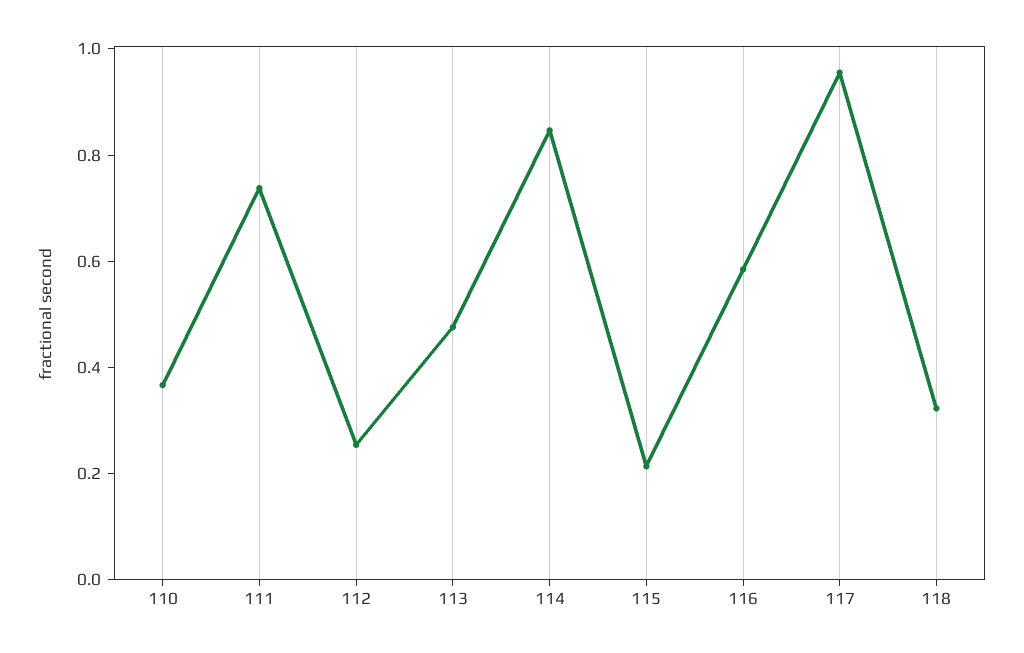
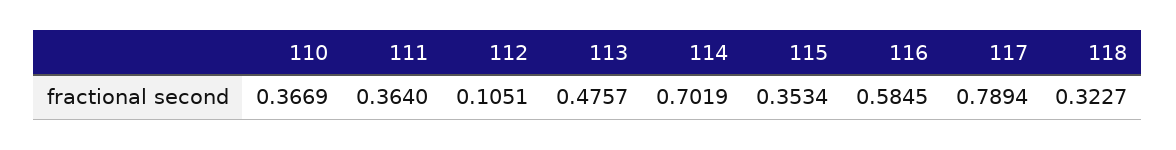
111: 0.75 -> 0.364
112: 0.25 -> 0.1051
114: 0.85 -> 0.7019
115: 0.2 -> 0.3534
117: 0.95 -> 0.7894

